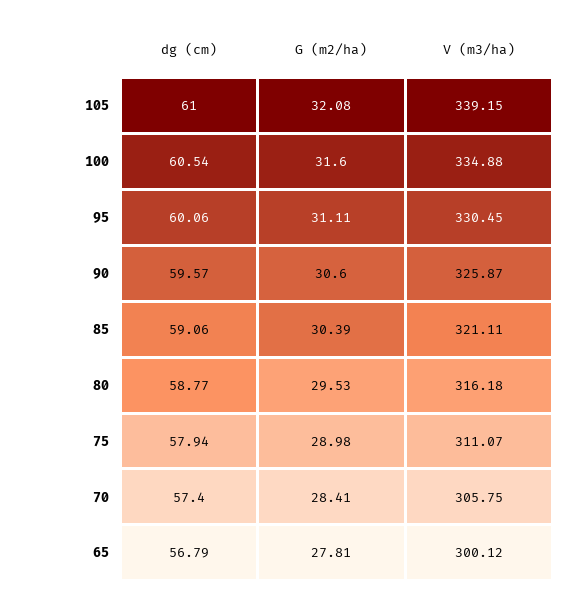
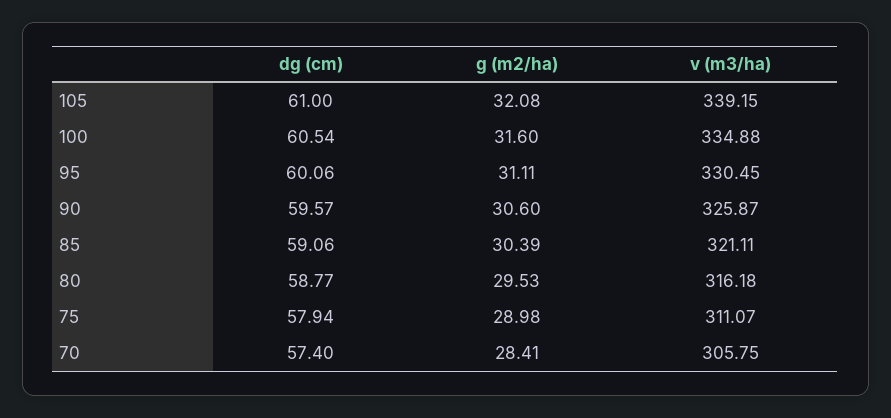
dg (cm), 65: 56.79 -> none
G (m2/ha), 65: 27.81 -> none
V (m3/ha), 65: 300.12 -> none

